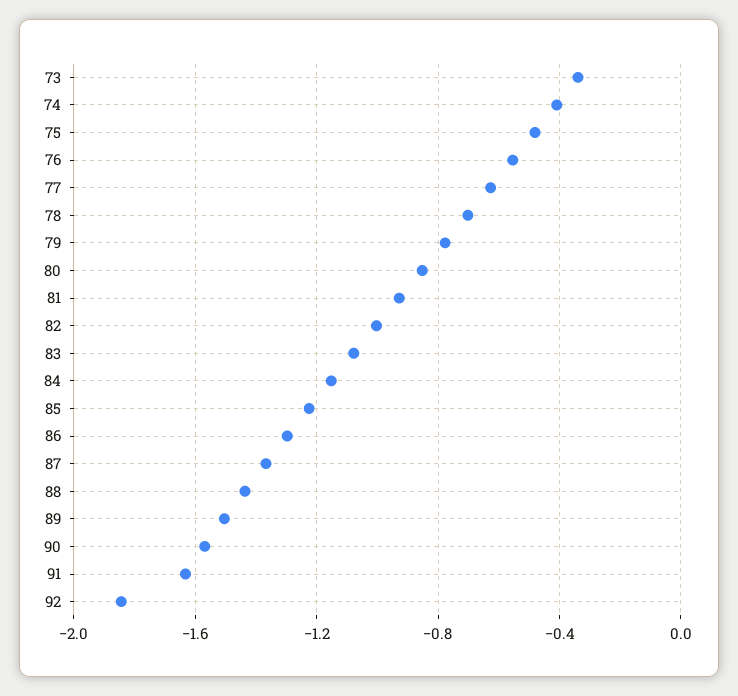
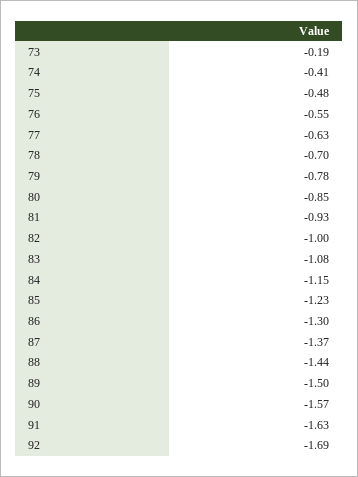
73: -0.35 -> -0.19
92: -1.85 -> -1.69

